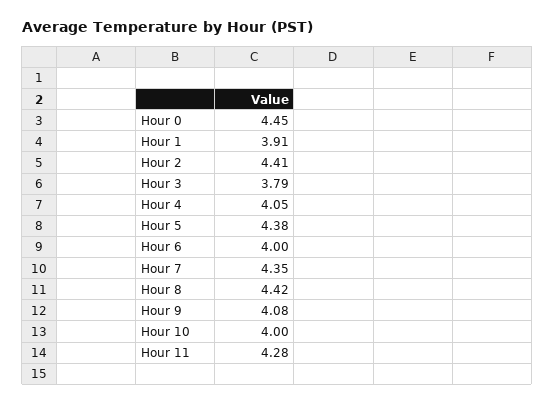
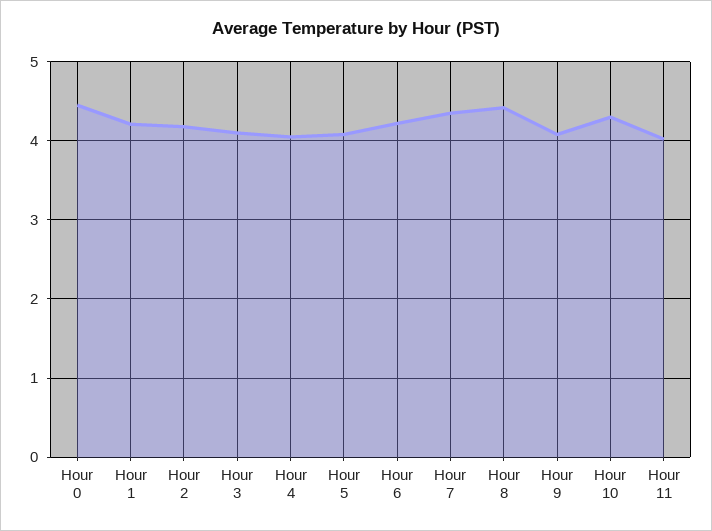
Hour 1: 3.91 -> 4.2
Hour 2: 4.41 -> 4.2
Hour 3: 3.79 -> 4.1
Hour 5: 4.38 -> 4.1
Hour 6: 4 -> 4.2
Hour 10: 4 -> 4.3
Hour 11: 4.28 -> 4

